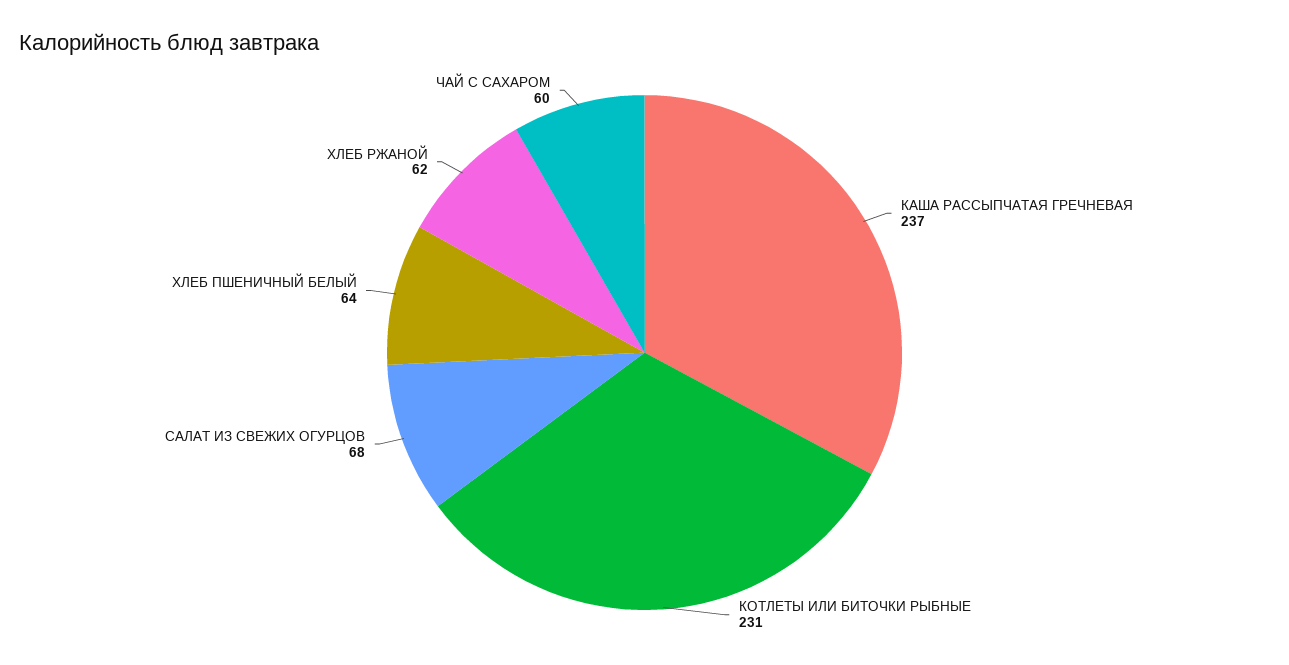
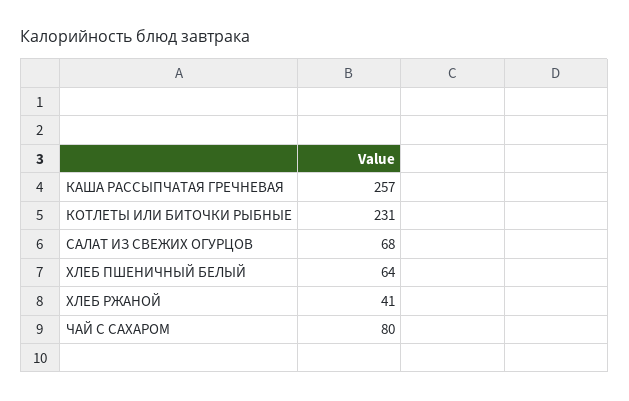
КАША РАССЫПЧАТАЯ ГРЕЧНЕВАЯ: 237 -> 257
ХЛЕБ РЖАНОЙ: 62 -> 41
ЧАЙ С САХАРОМ: 60 -> 80

